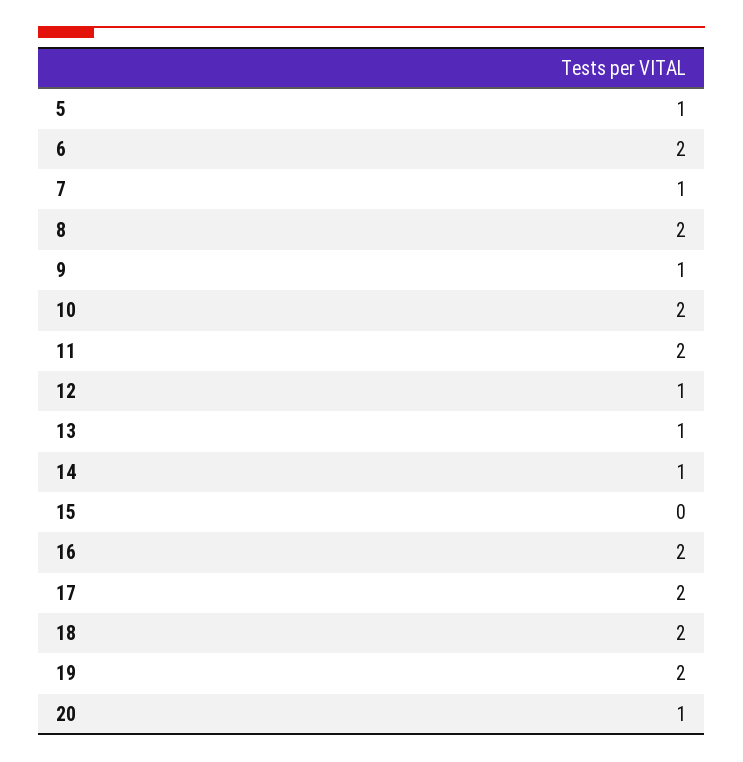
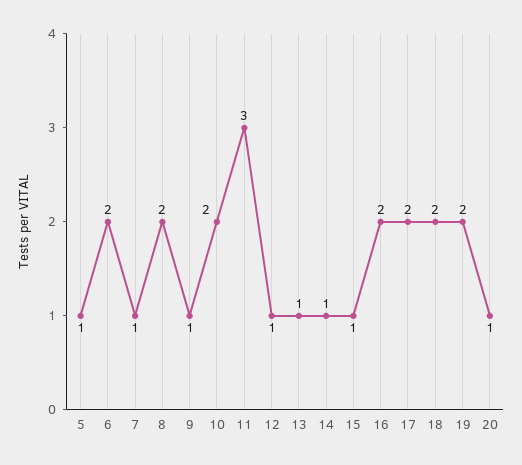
11: 2 -> 3
15: 0 -> 1

